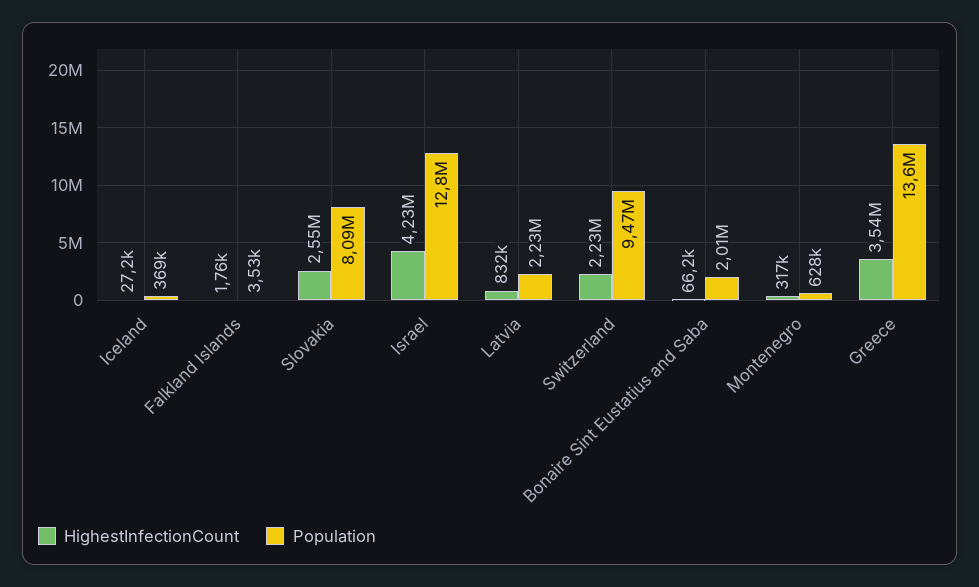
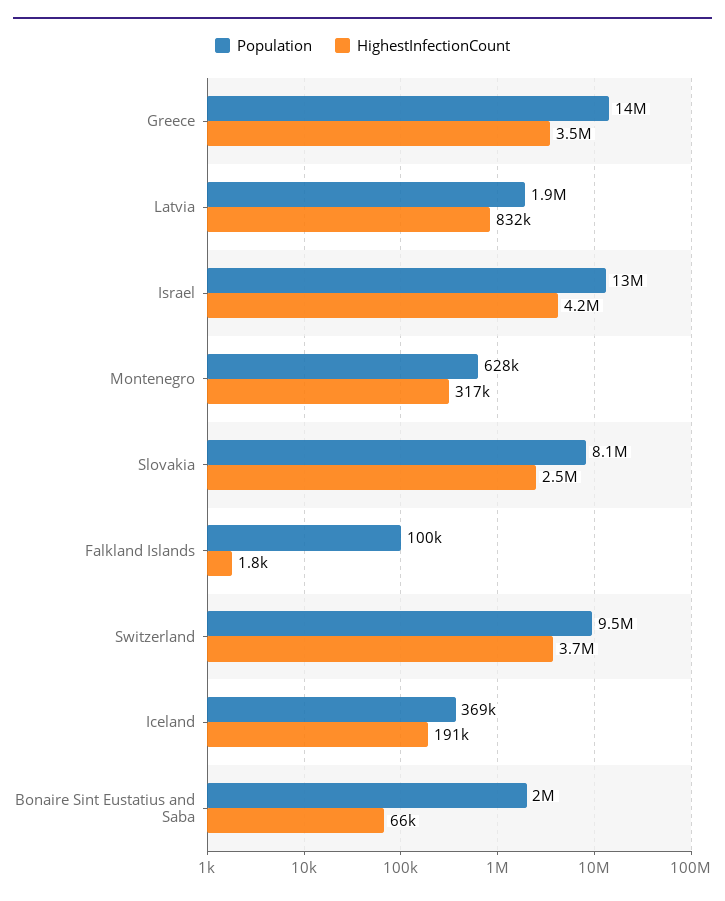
HighestInfectionCount, Iceland: 27200 -> 191000
Population, Falkland Islands: 3530 -> 100000
Population, Latvia: 2230000 -> 1900000
HighestInfectionCount, Switzerland: 2230000 -> 3700000

